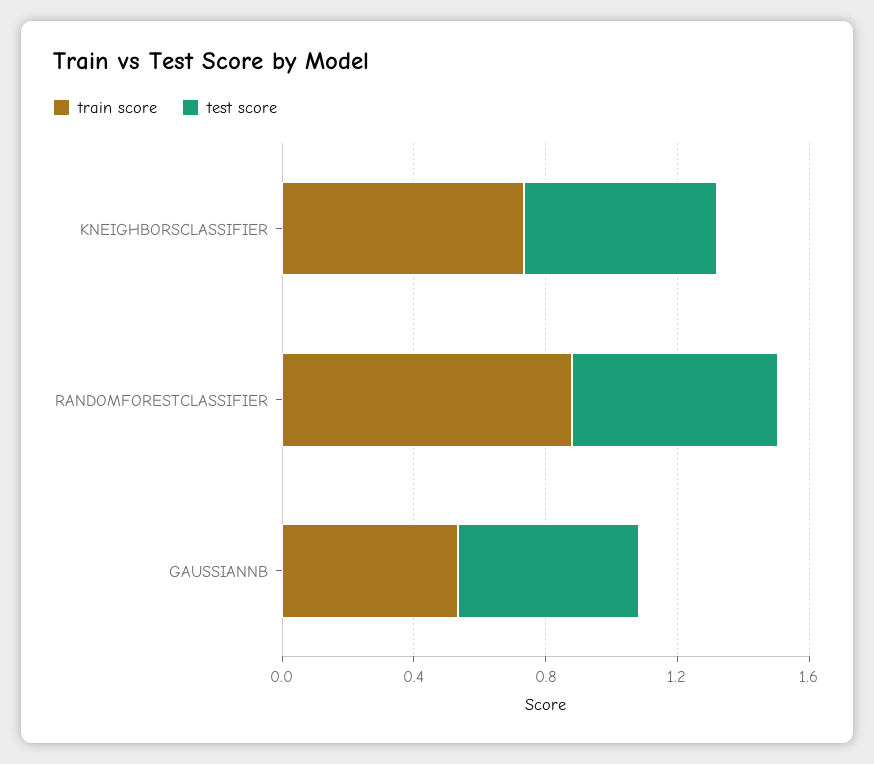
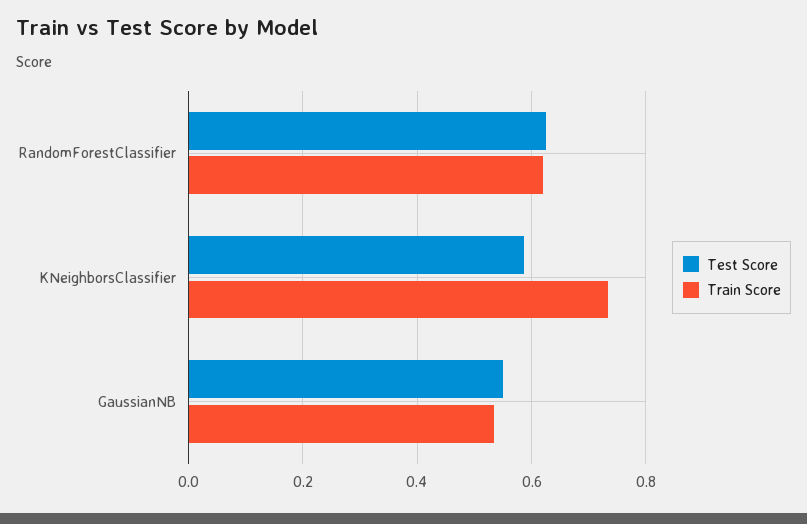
train score, RANDOMFORESTCLASSIFIER: 0.9 -> 0.62

